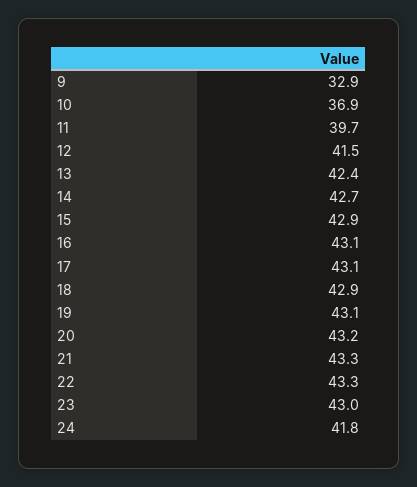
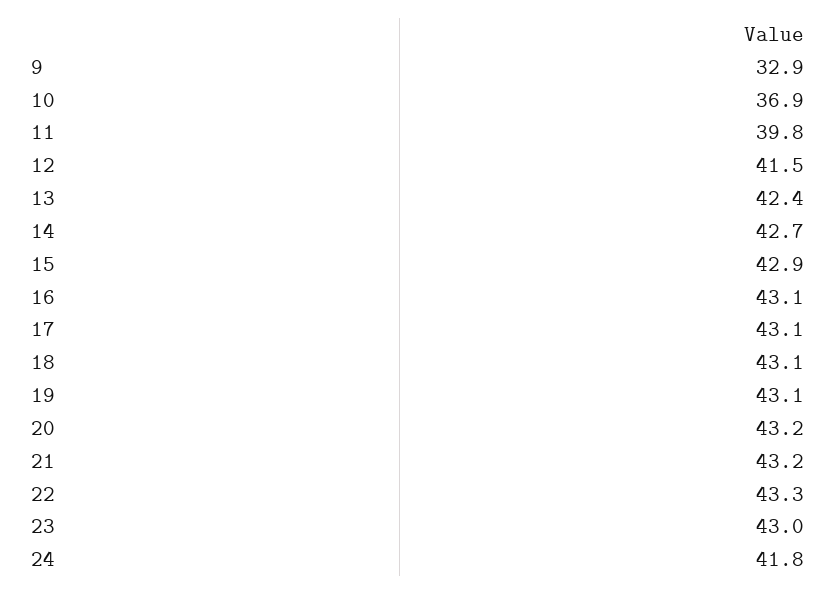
11: 39.7 -> 39.8
18: 42.9 -> 43.1
21: 43.3 -> 43.2

